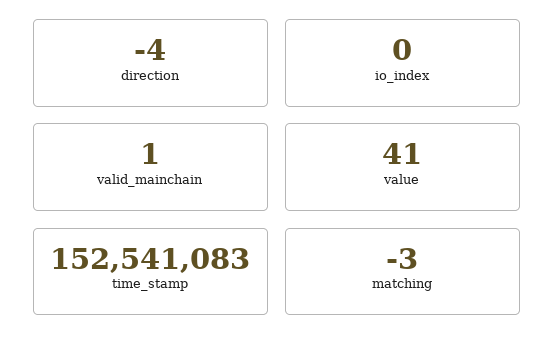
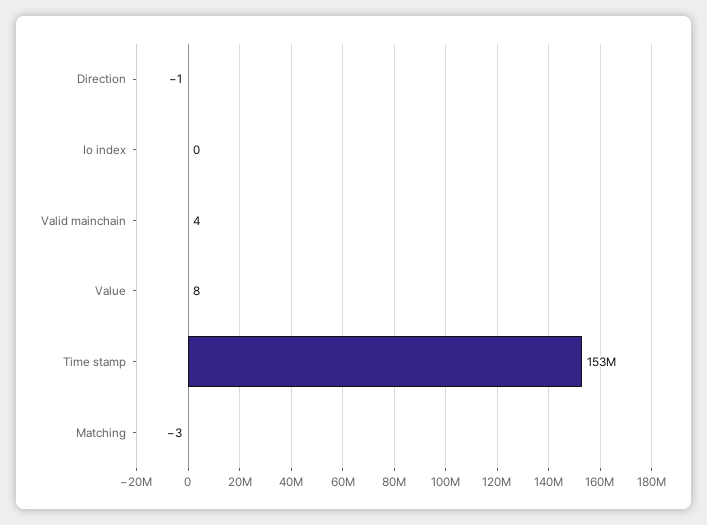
direction: -4 -> -1
valid_mainchain: 1 -> 4
value: 41 -> 8

